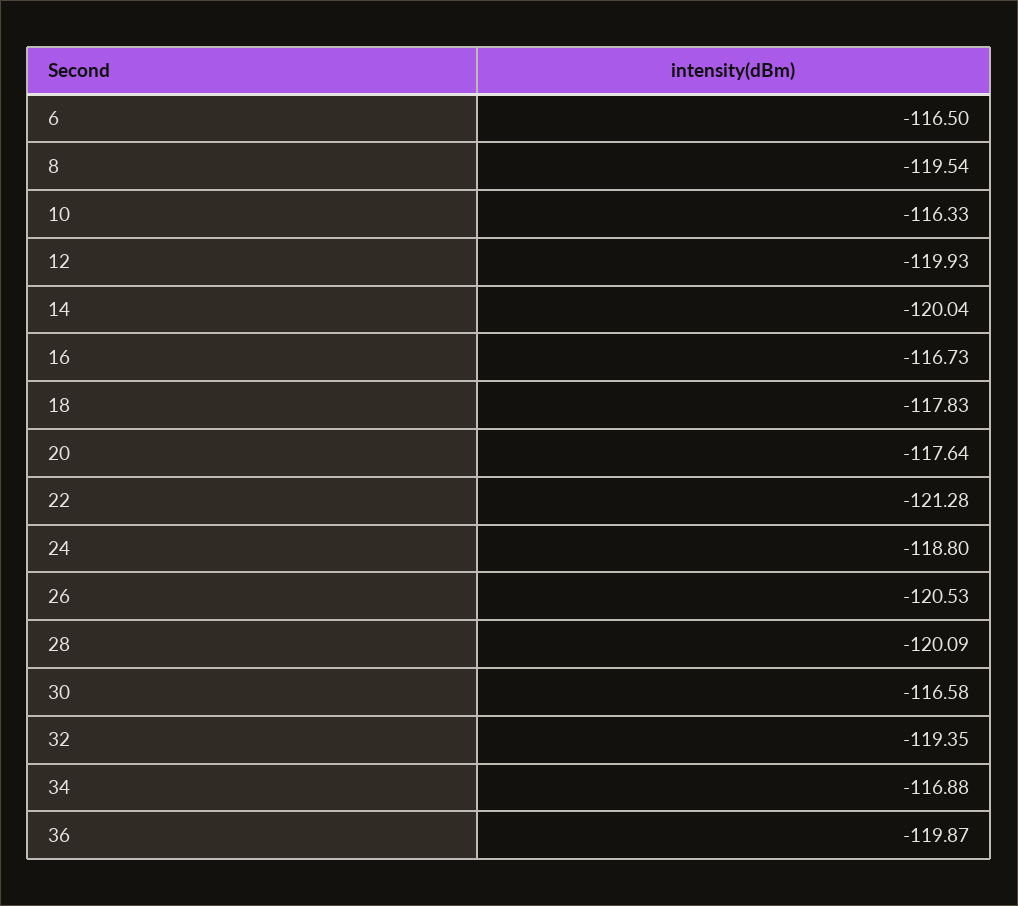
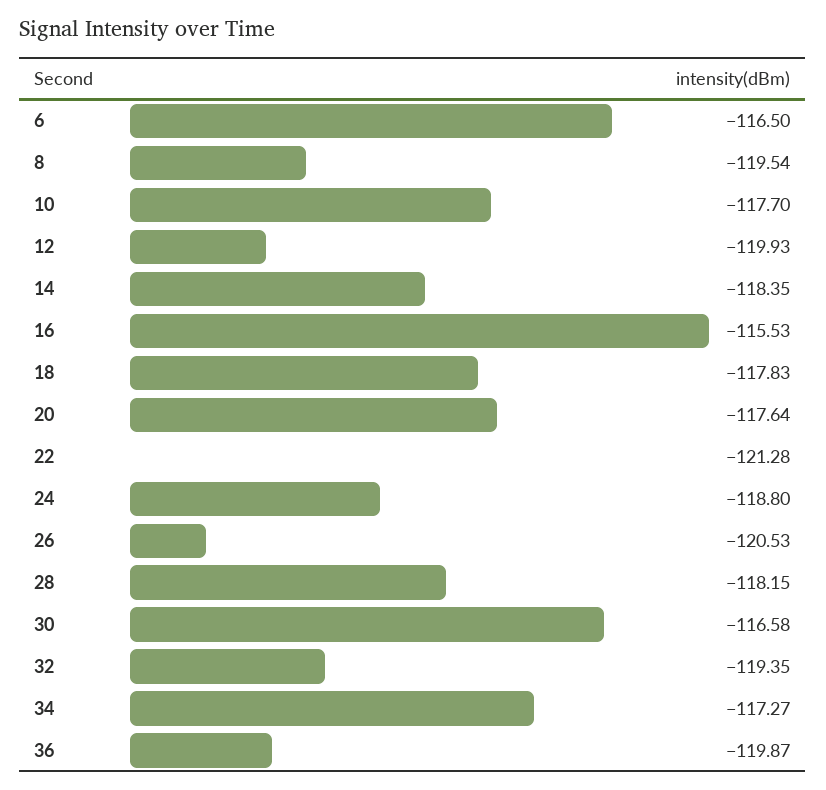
10: -116.33 -> -117.7
14: -120.04 -> -118.35
16: -116.73 -> -115.53
28: -120.09 -> -118.15
34: -116.88 -> -117.27

